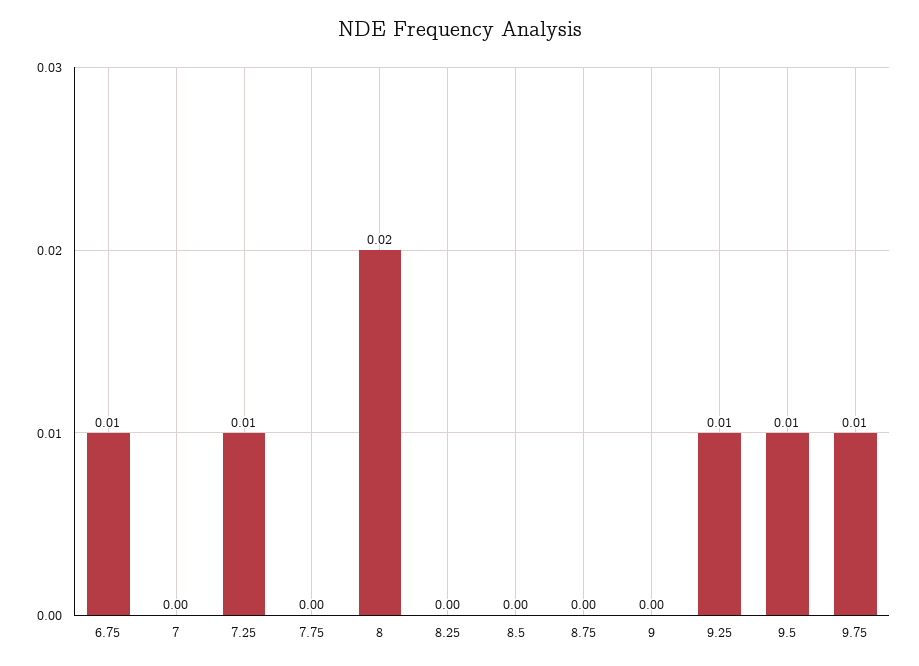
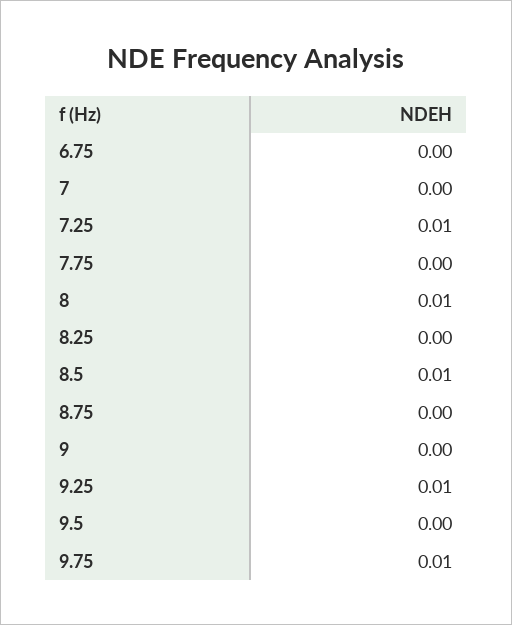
6.75: 0.01 -> 0
8: 0.02 -> 0.01
8.5: 0 -> 0.01
9.5: 0.01 -> 0

